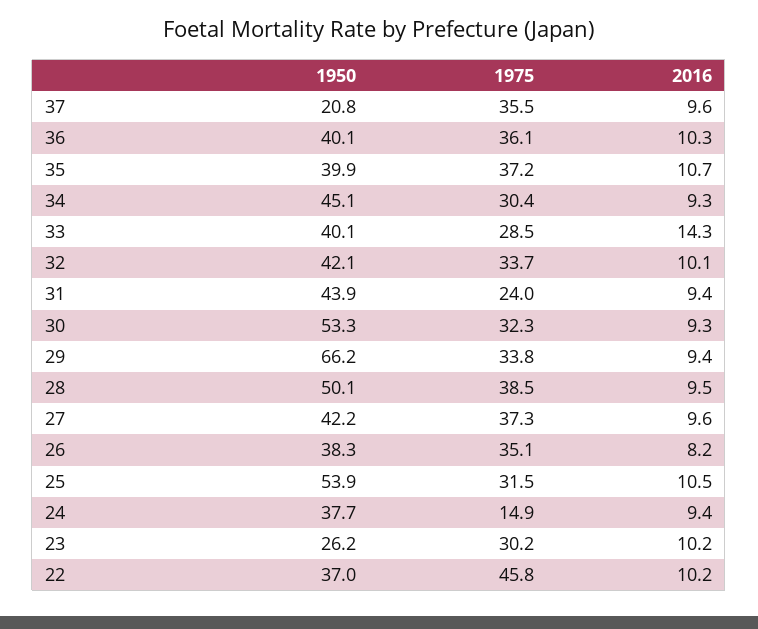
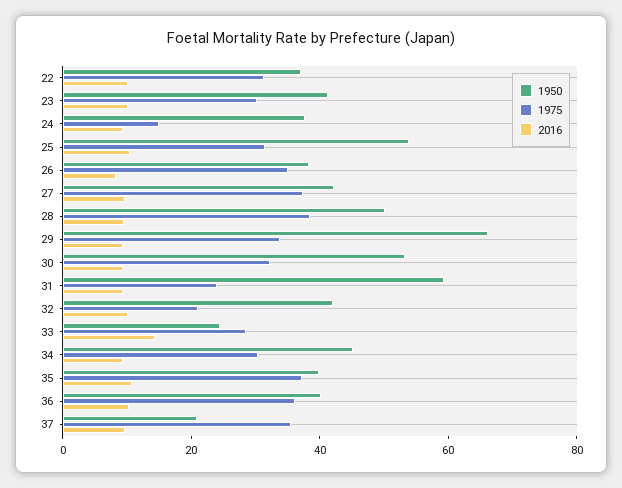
1950, 33: 40.1 -> 25
1975, 32: 33.7 -> 20
1950, 31: 43.9 -> 60
1950, 23: 26.2 -> 40
1975, 22: 45.8 -> 30

